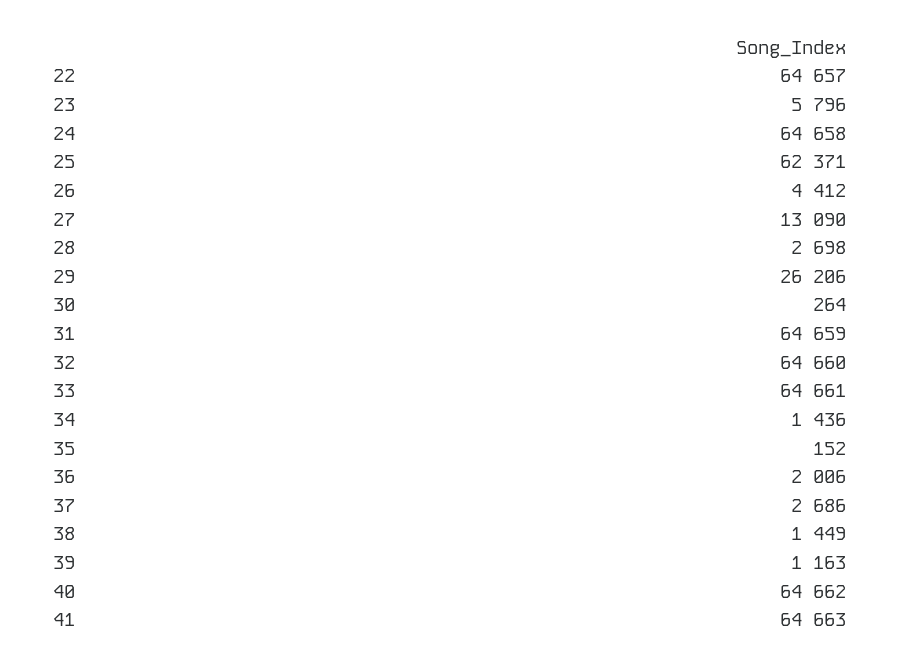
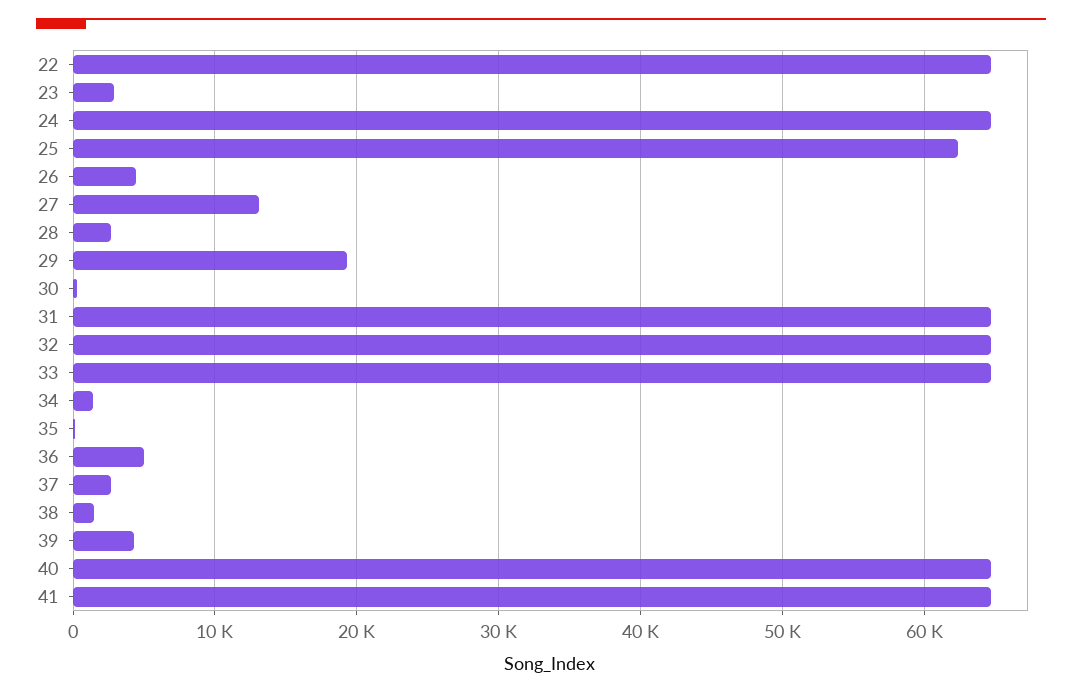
23: 5796 -> 3000
29: 26206 -> 19000
36: 2006 -> 5000
39: 1163 -> 4000

